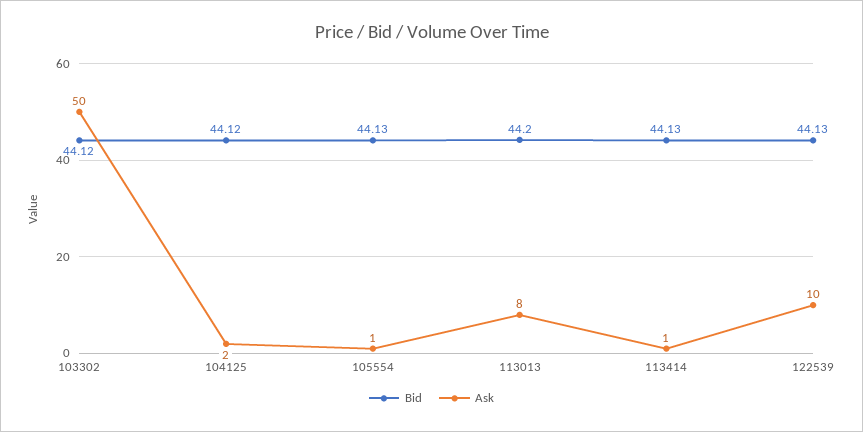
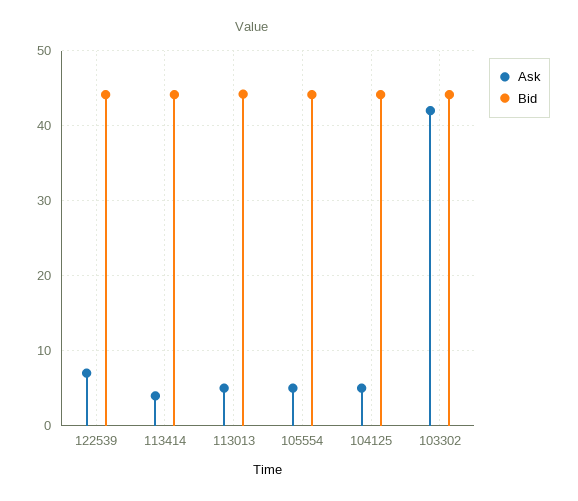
Ask, 103302: 50 -> 42
Ask, 104125: 2 -> 5
Ask, 105554: 1 -> 5
Ask, 113013: 8 -> 5
Ask, 113414: 1 -> 4
Ask, 122539: 10 -> 7

